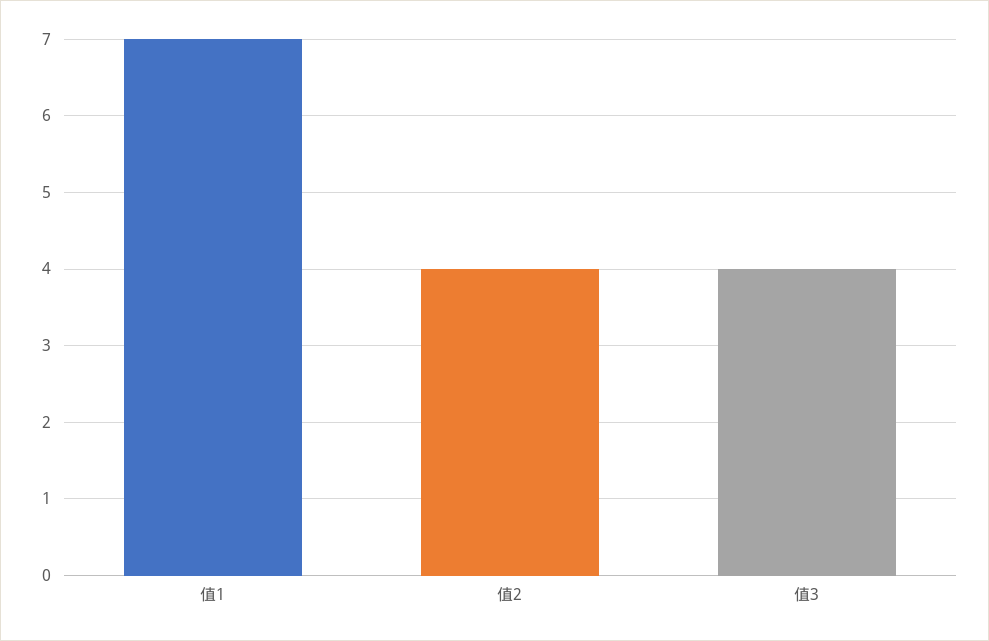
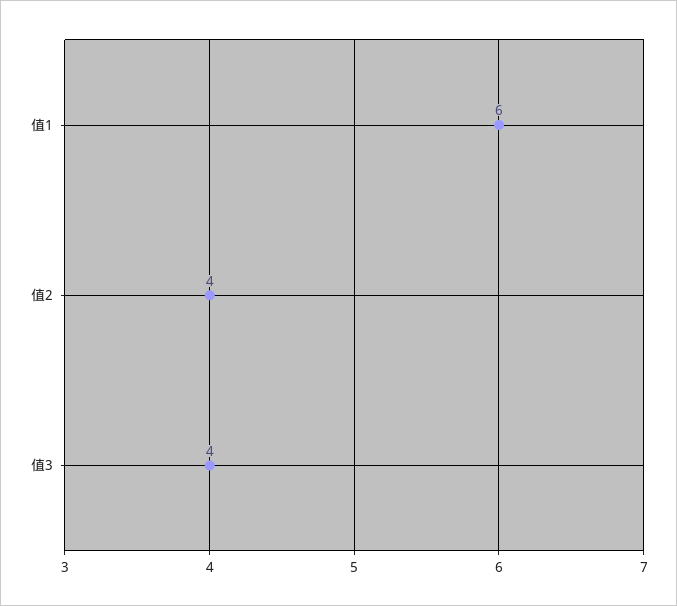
值1: 7 -> 6

